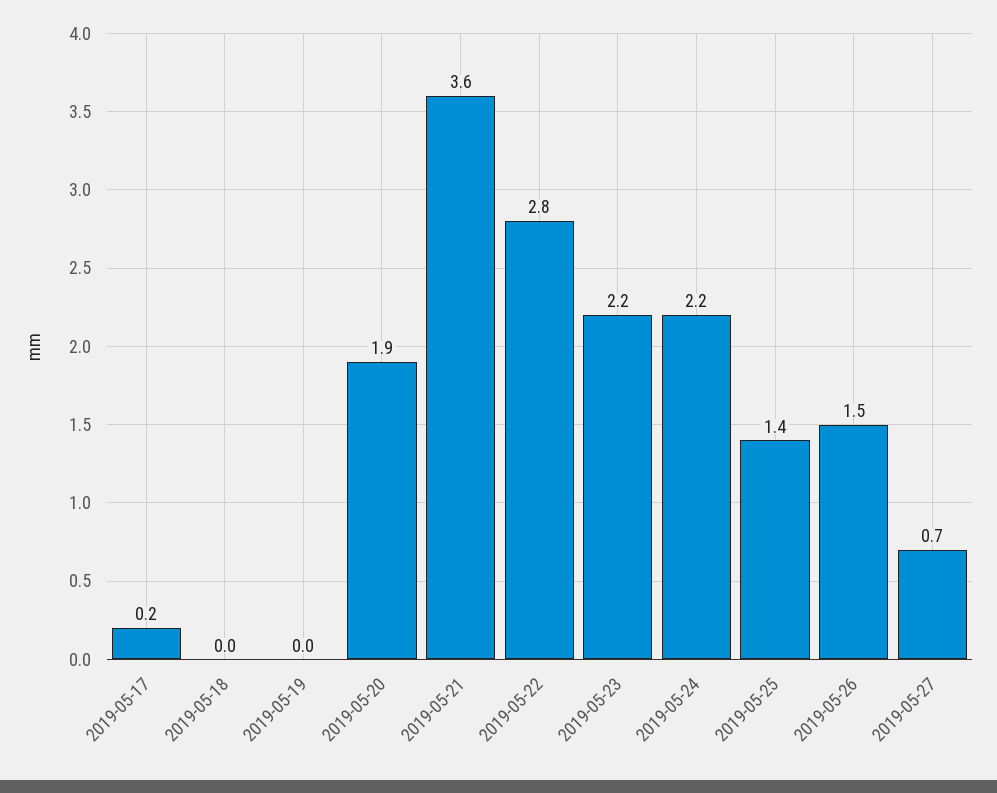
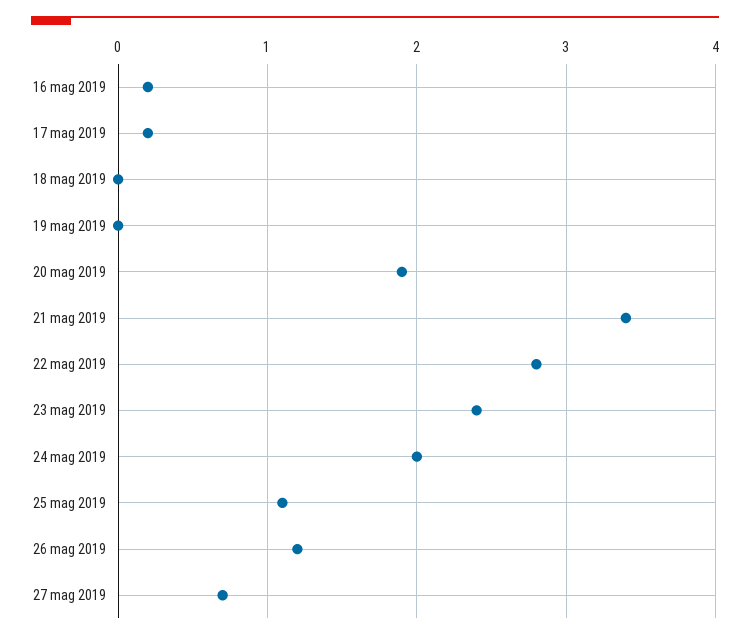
2019-05-21: 3.6 -> 3.4
2019-05-23: 2.2 -> 2.4
2019-05-24: 2.2 -> 2
2019-05-25: 1.4 -> 1.1
2019-05-26: 1.5 -> 1.2
16 mag 2019: none -> 0.2

